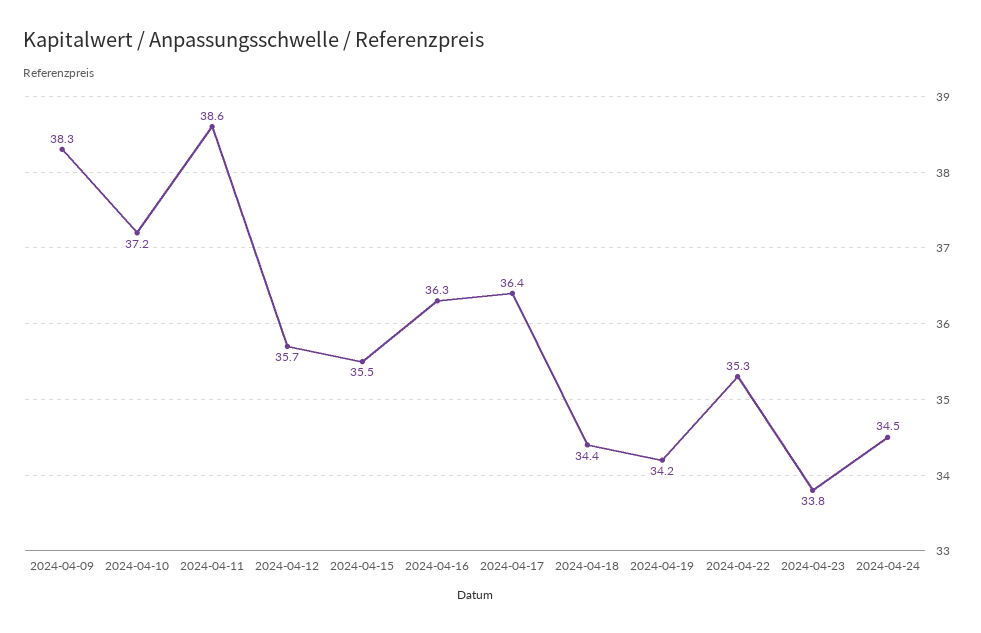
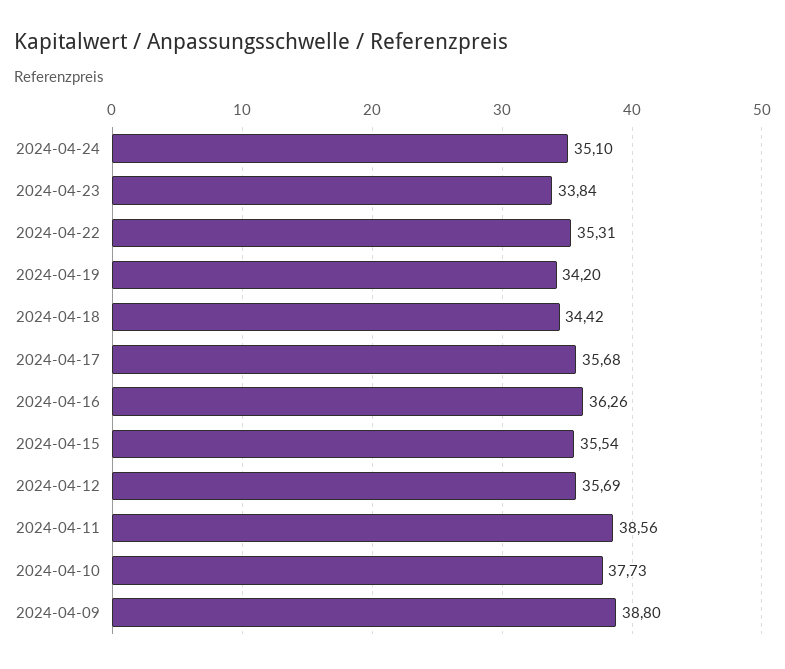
2024-04-09: 38.3 -> 38.8
2024-04-10: 37.2 -> 37.73
2024-04-17: 36.4 -> 35.68
2024-04-24: 34.5 -> 35.1

